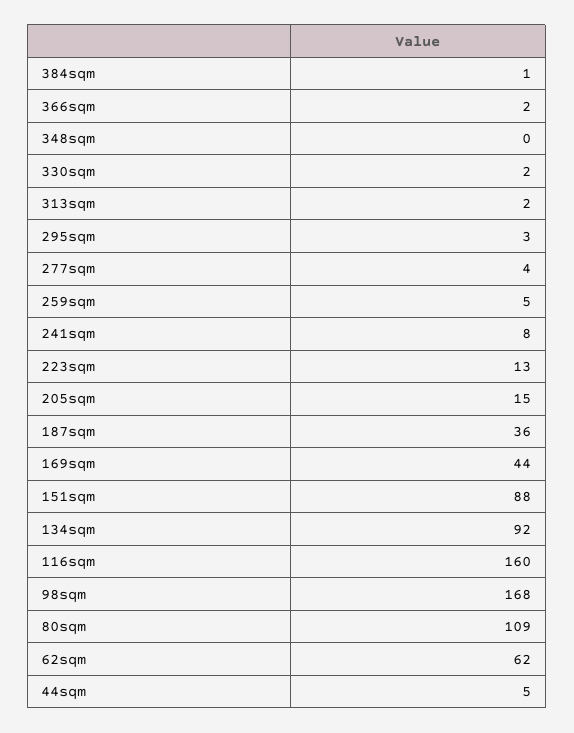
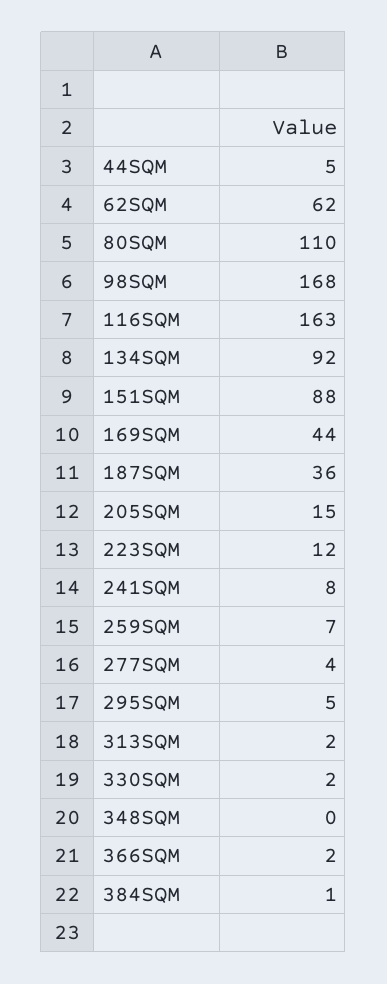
295sqm: 3 -> 5
259sqm: 5 -> 7
223sqm: 13 -> 12
116sqm: 160 -> 163
80sqm: 109 -> 110

